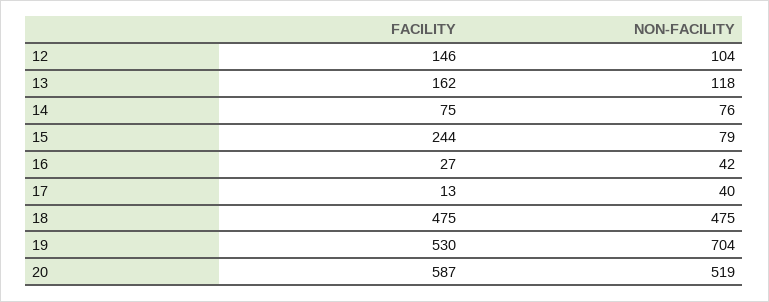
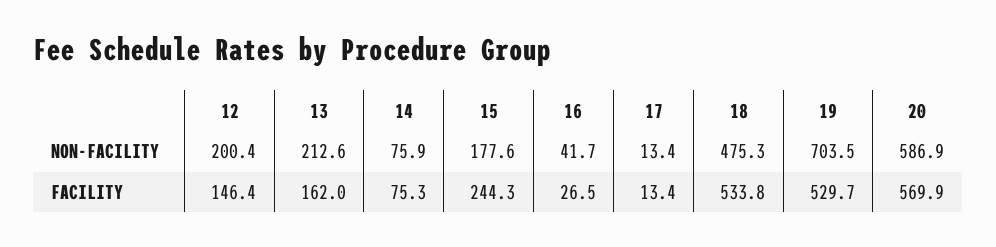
NON-FACILITY, 12: 104 -> 200.4
NON-FACILITY, 13: 118 -> 212.6
NON-FACILITY, 15: 79 -> 177.6
NON-FACILITY, 17: 40 -> 13.4
FACILITY, 18: 475 -> 533.8
FACILITY, 20: 587 -> 569.9
NON-FACILITY, 20: 519 -> 586.9

